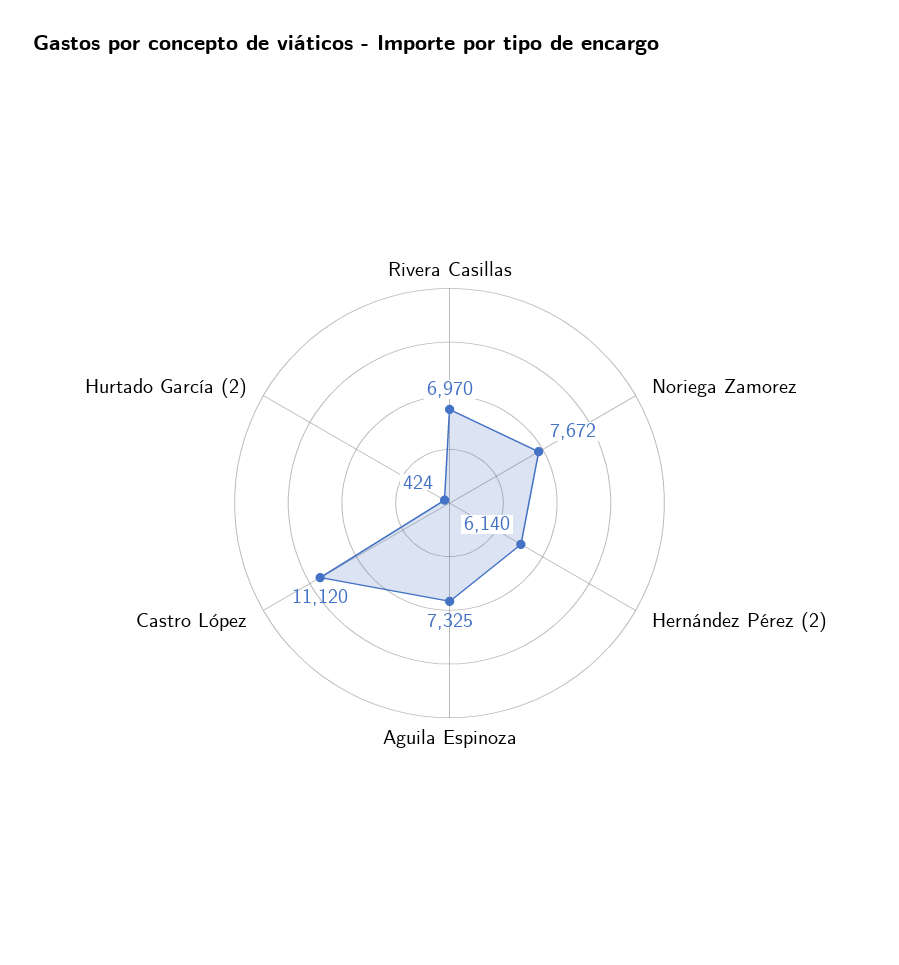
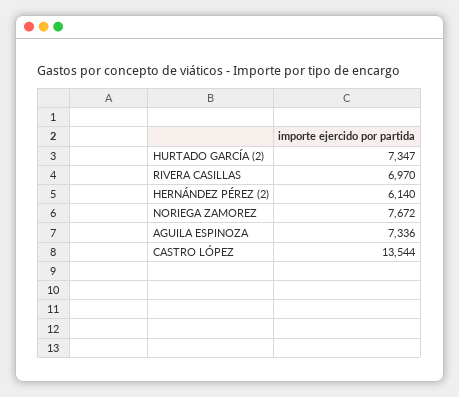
Aguila Espinoza: 7325 -> 7336
Castro López: 11120 -> 13544
Hurtado García (2): 424 -> 7347

